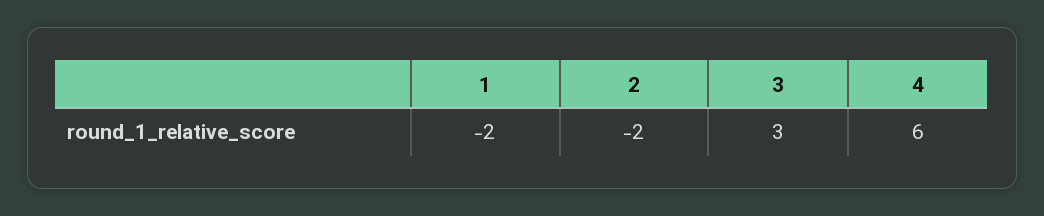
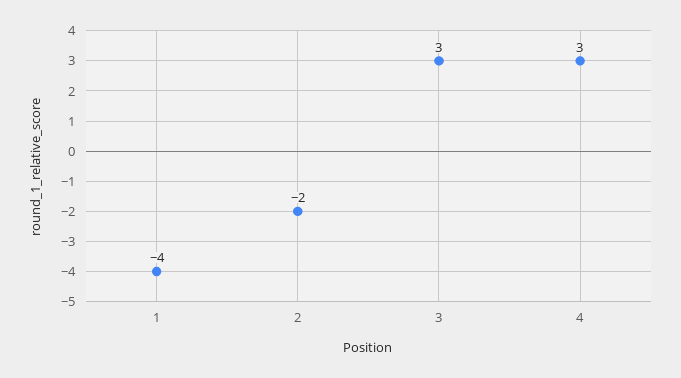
1: -2 -> -4
4: 6 -> 3

